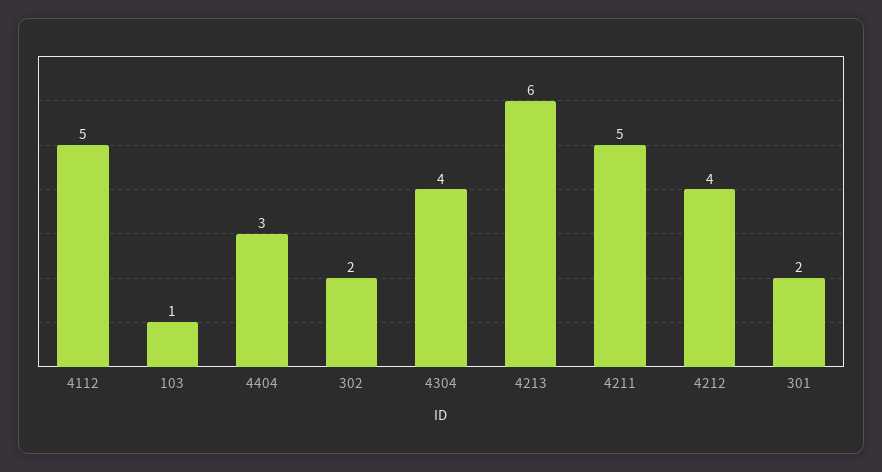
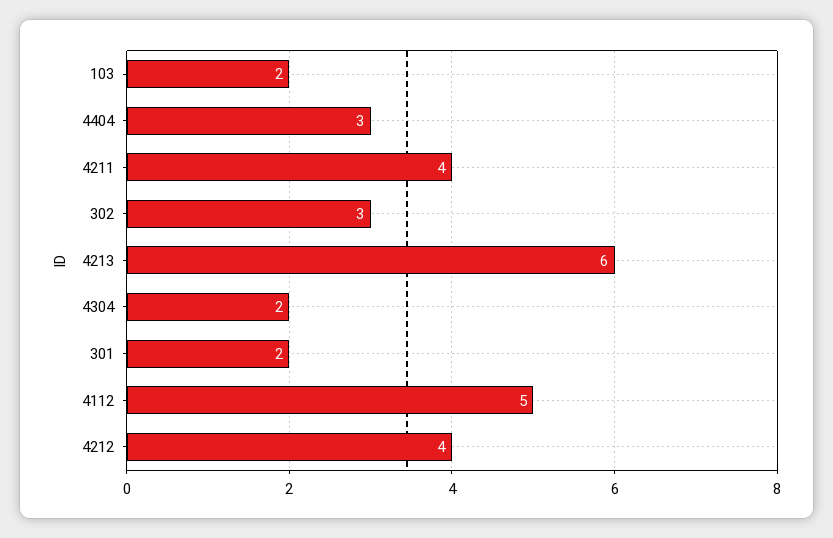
103: 1 -> 2
302: 2 -> 3
4304: 4 -> 2
4211: 5 -> 4

